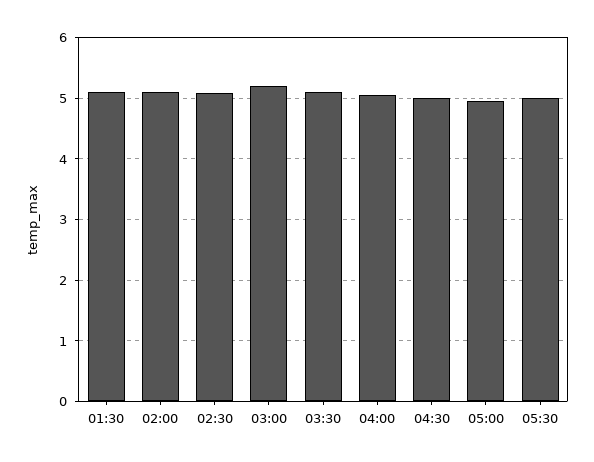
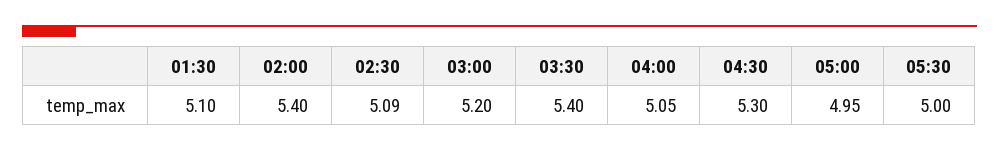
02:00: 5.1 -> 5.4
03:30: 5.1 -> 5.4
04:30: 5 -> 5.3

